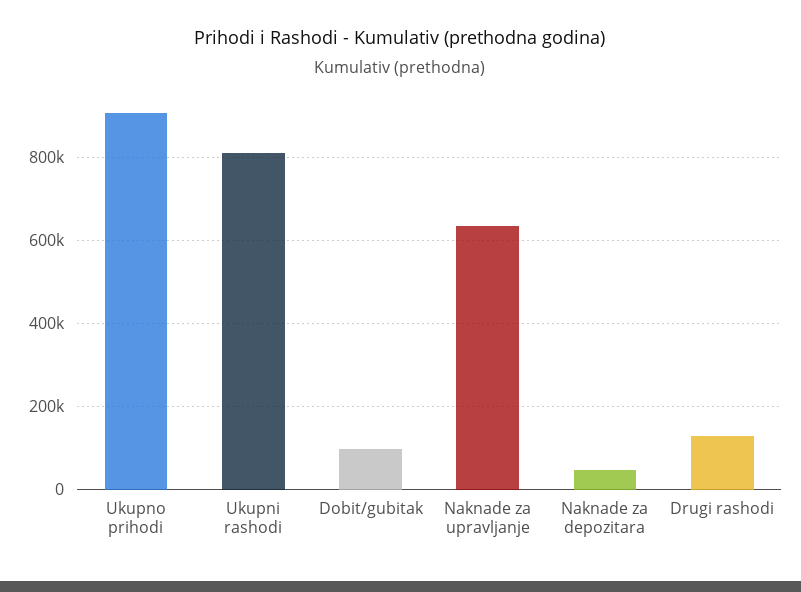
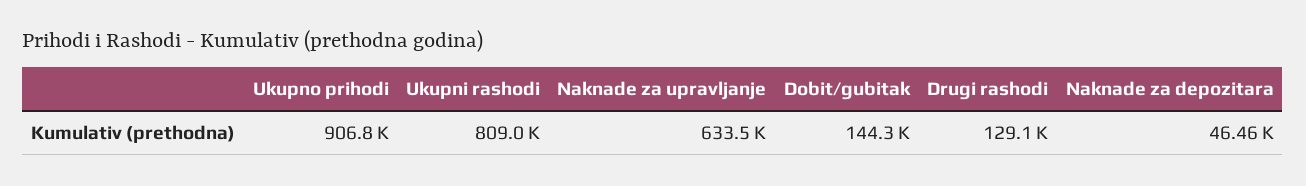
Dobit/gubitak: 100000 -> 144300

